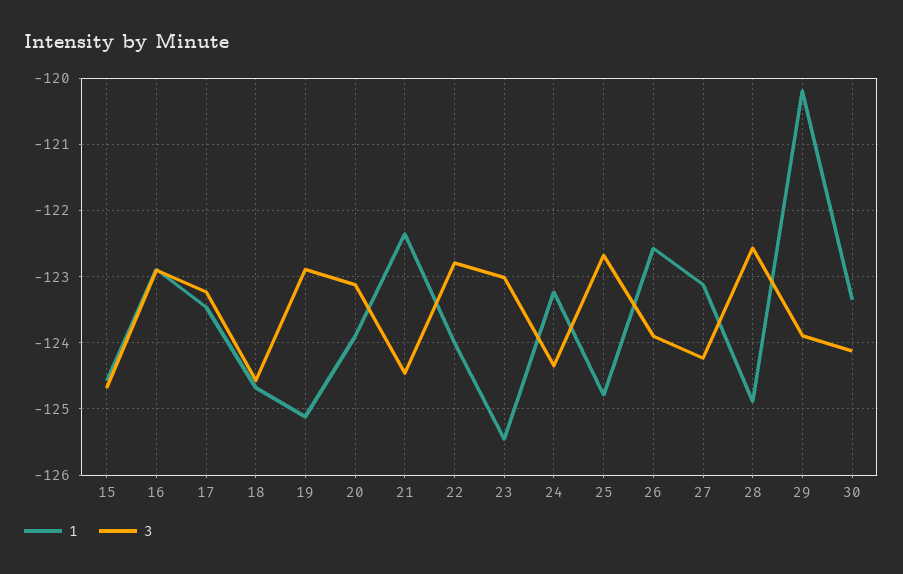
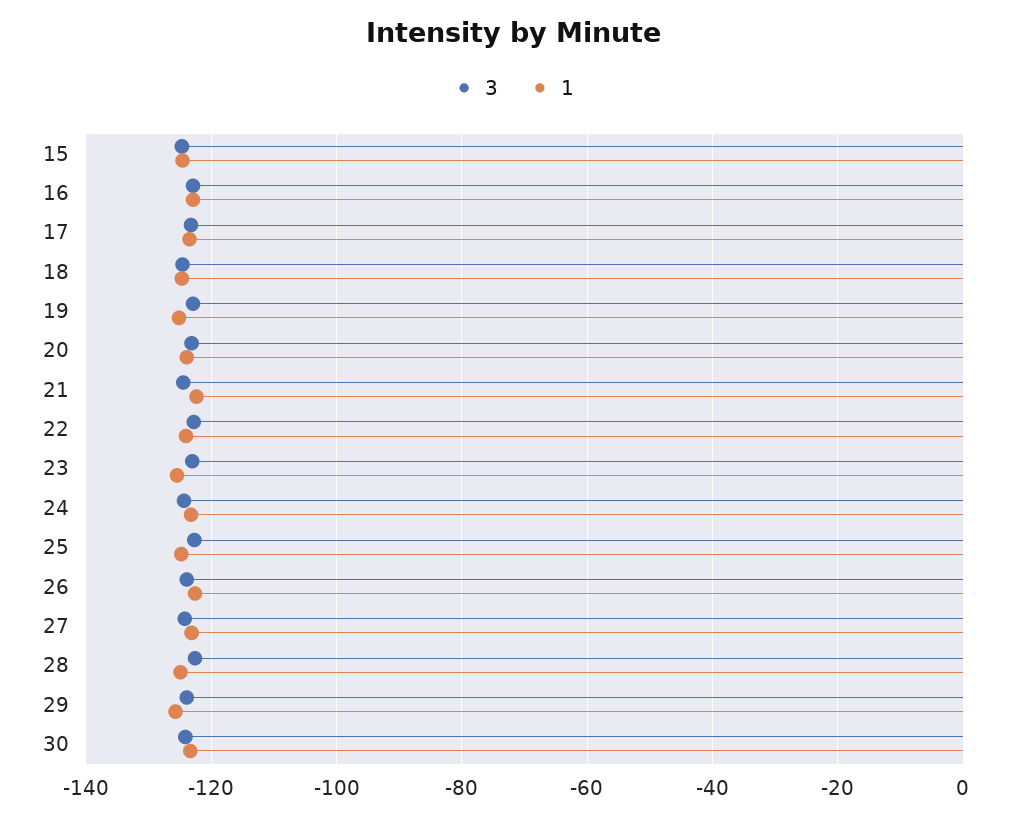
1, 29: -120.2 -> -126

